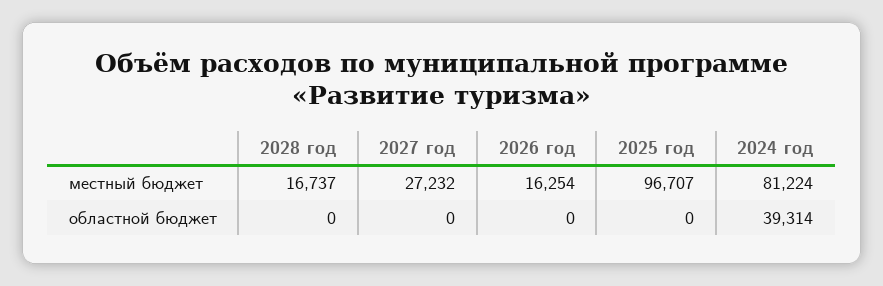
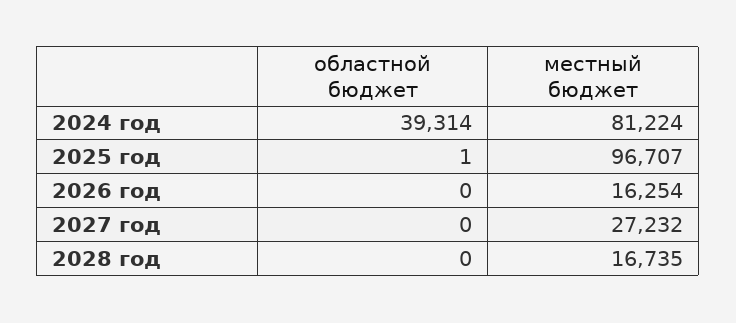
2028 год, местный бюджет: 16737 -> 16735
2025 год, областной бюджет: 0 -> 1

